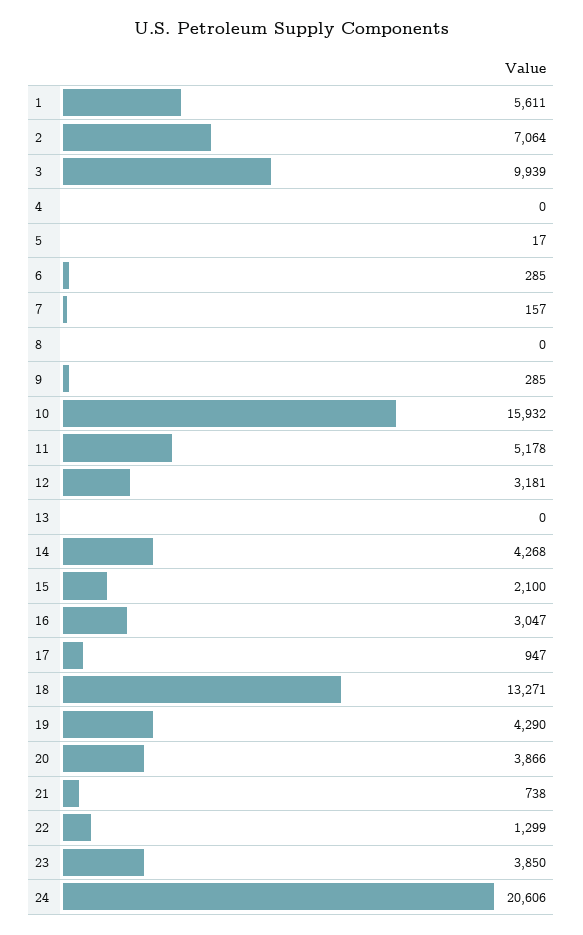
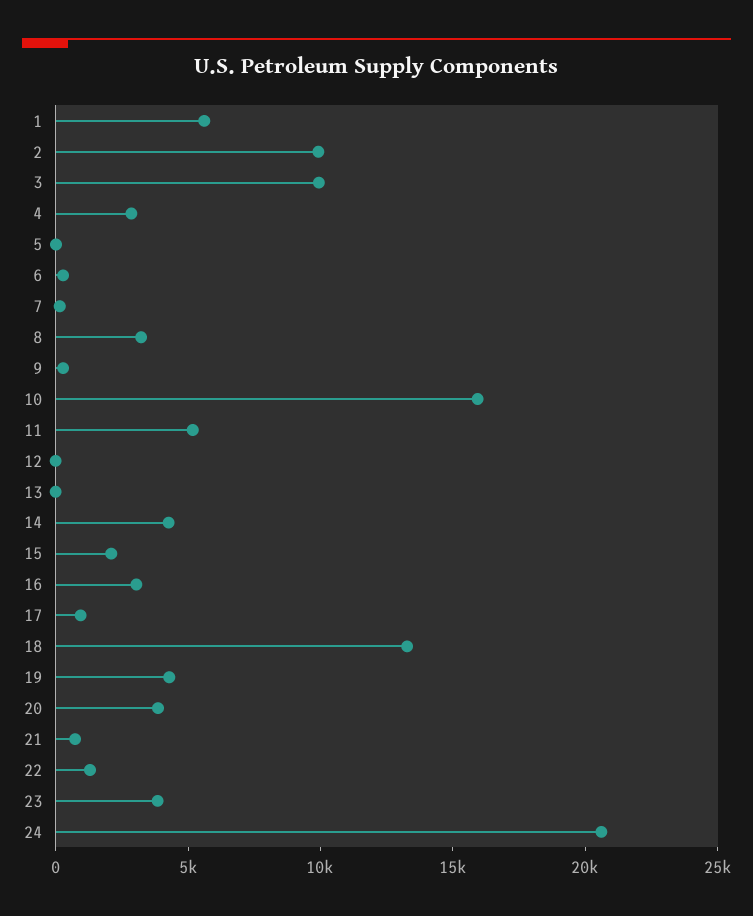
2: 7064 -> 10000
4: 0 -> 3000
8: 0 -> 3000
12: 3181 -> 0

